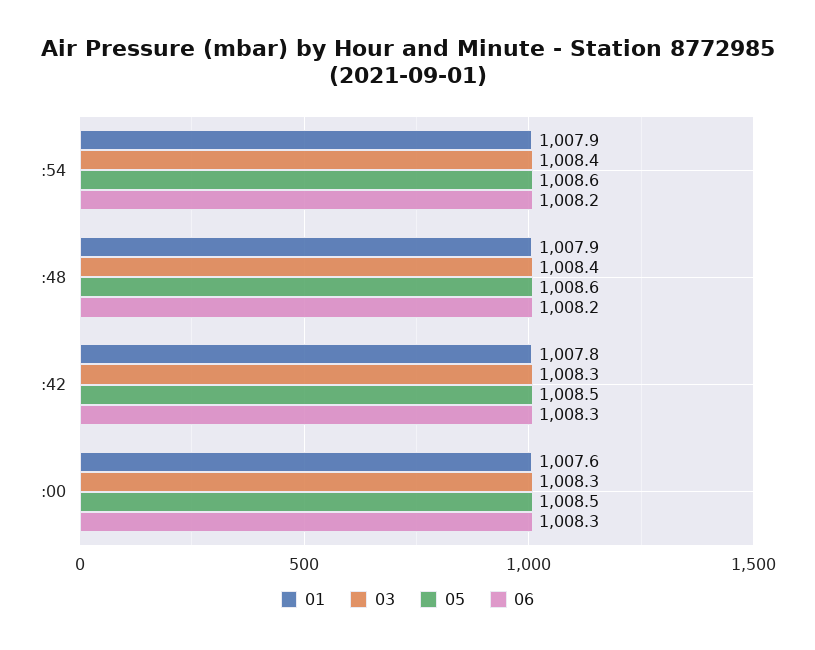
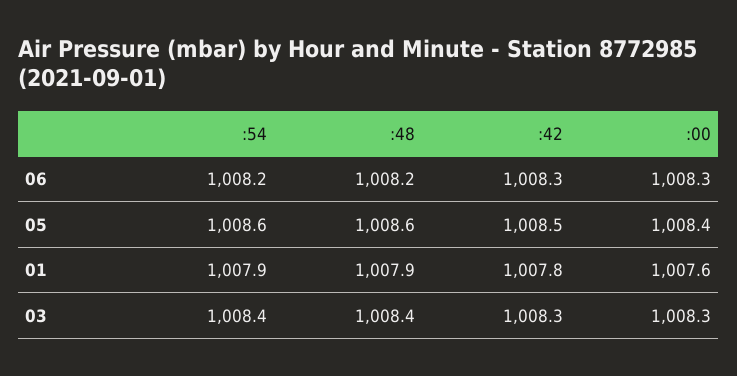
05, :00: 1008.5 -> 1008.4

